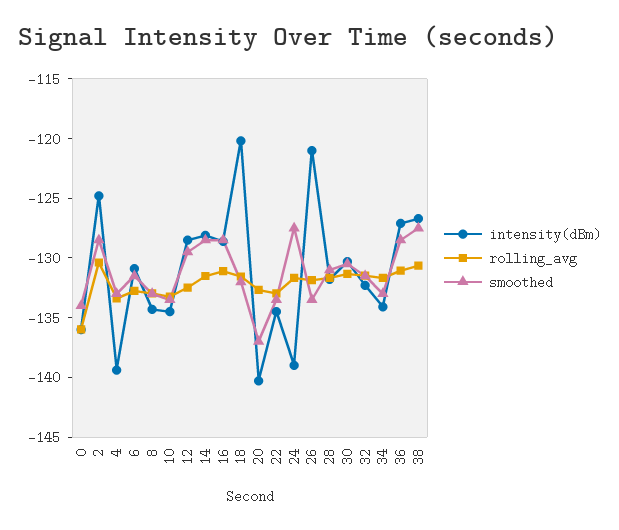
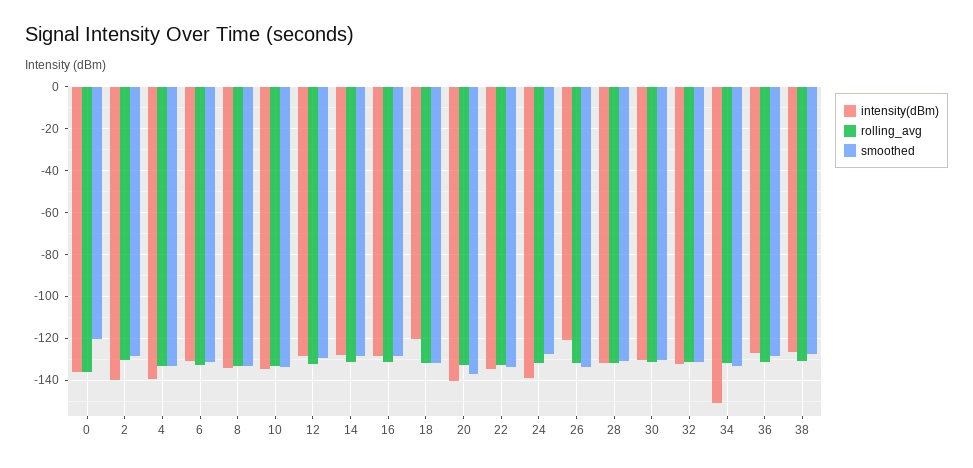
smoothed, 0: -134 -> -120
intensity(dBm), 2: -125 -> -140
intensity(dBm), 34: -134 -> -150

